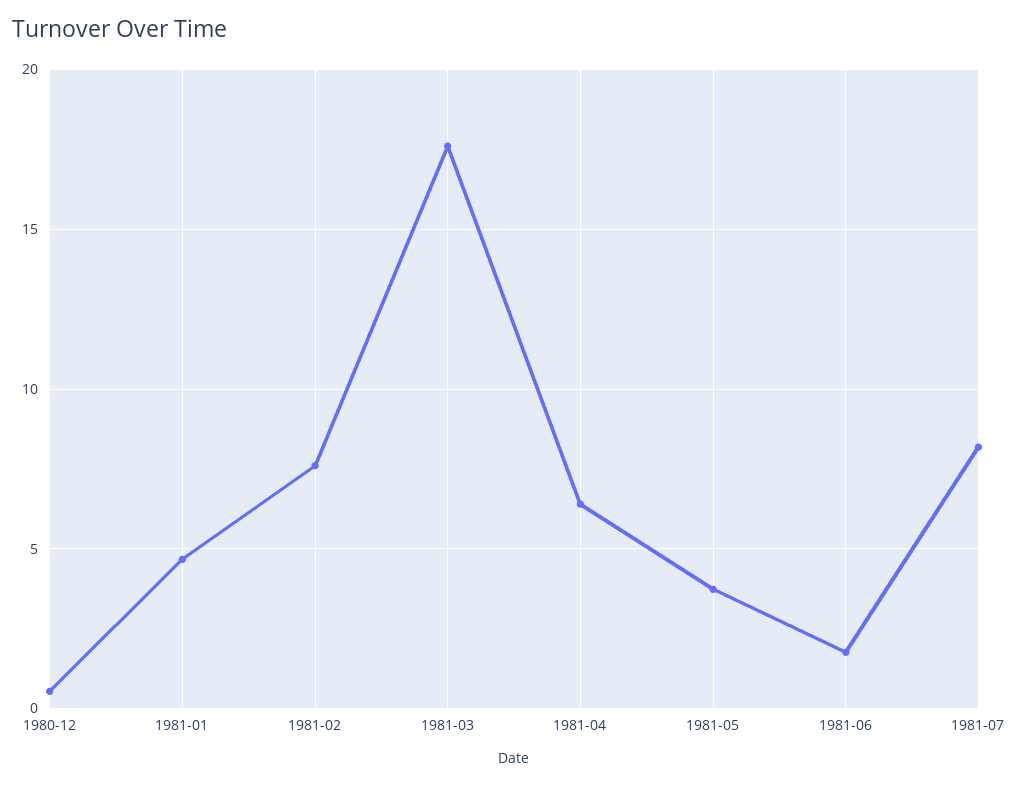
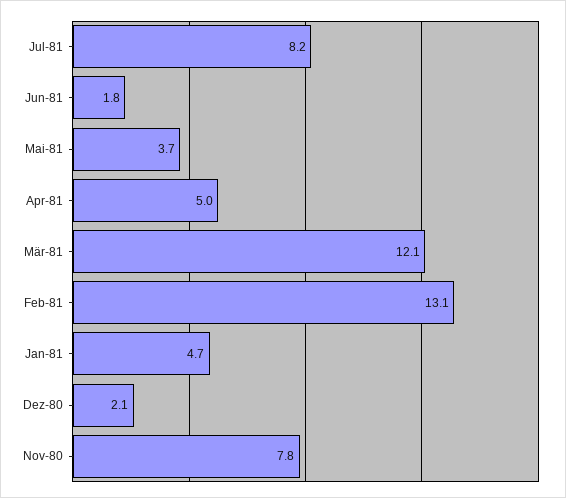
1980-12: 0.5 -> 2.1
1981-02: 7.5 -> 13.1
1981-03: 17.5 -> 12.1
1981-04: 6.5 -> 5
Nov-80: none -> 7.8

